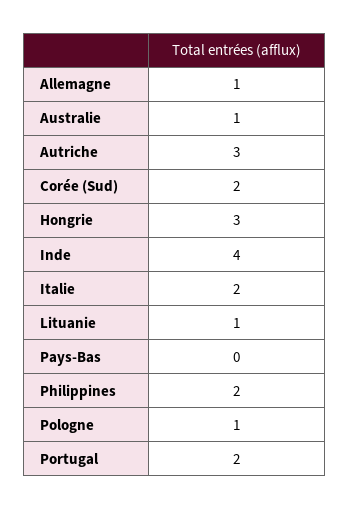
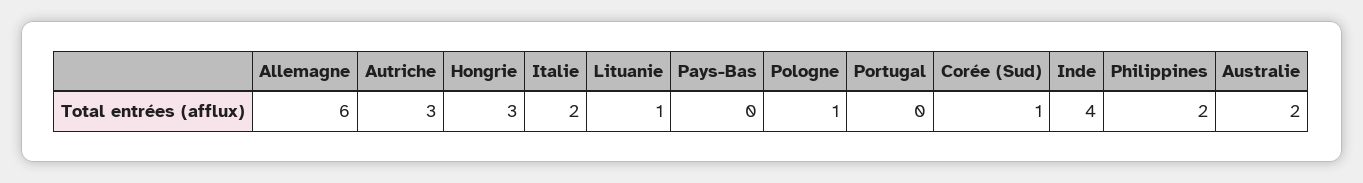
Allemagne: 1 -> 6
Australie: 1 -> 2
Corée (Sud): 2 -> 1
Portugal: 2 -> 0

